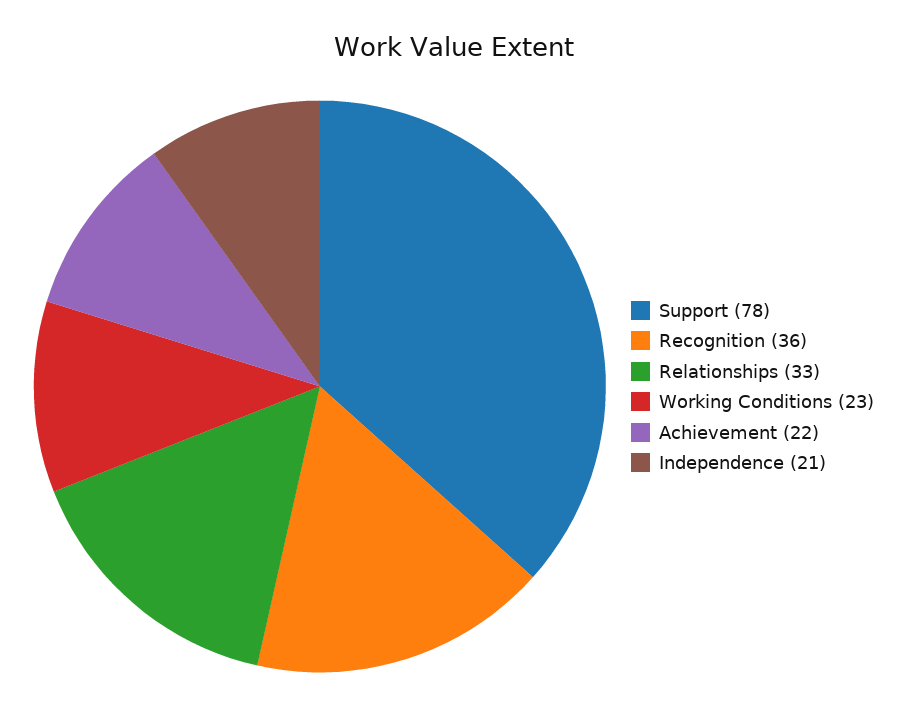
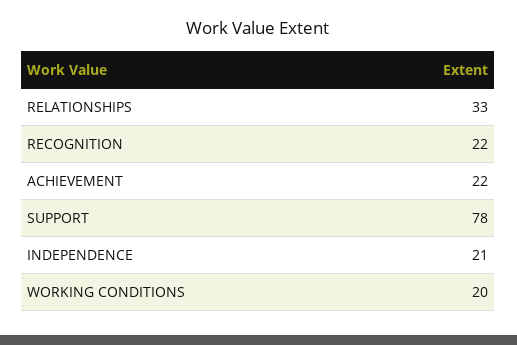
Recognition: 36 -> 22
Working Conditions: 23 -> 20

